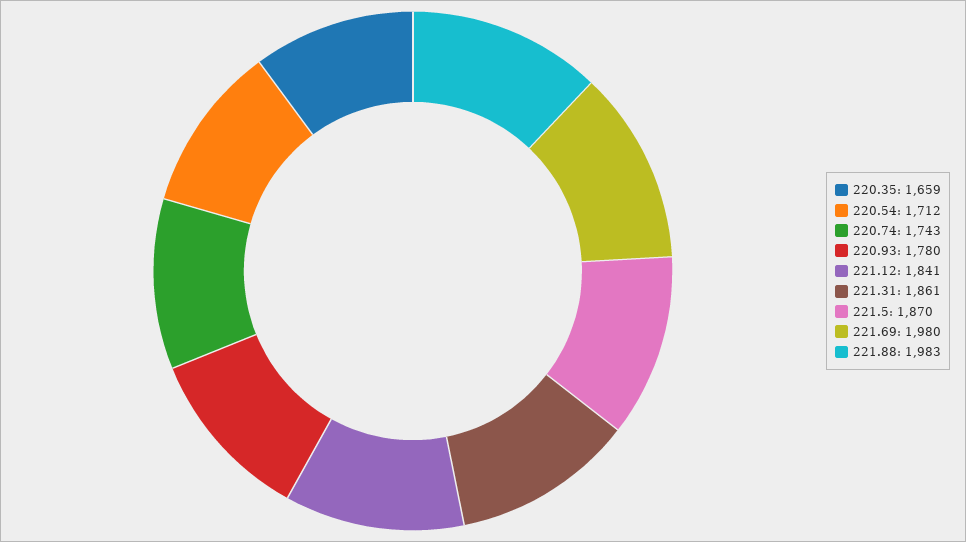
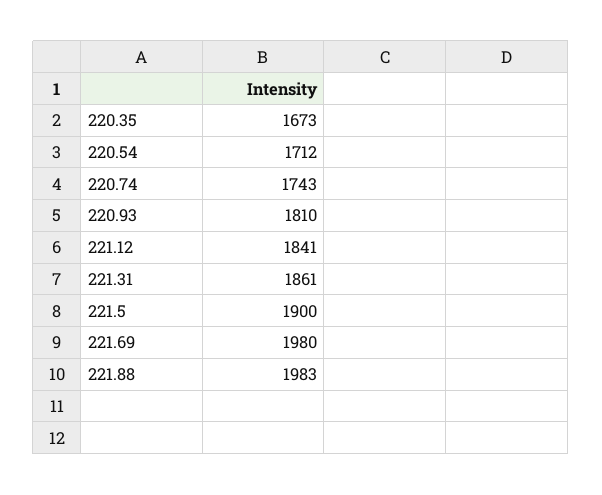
220.35: 1659 -> 1673
220.93: 1780 -> 1810
221.5: 1870 -> 1900

